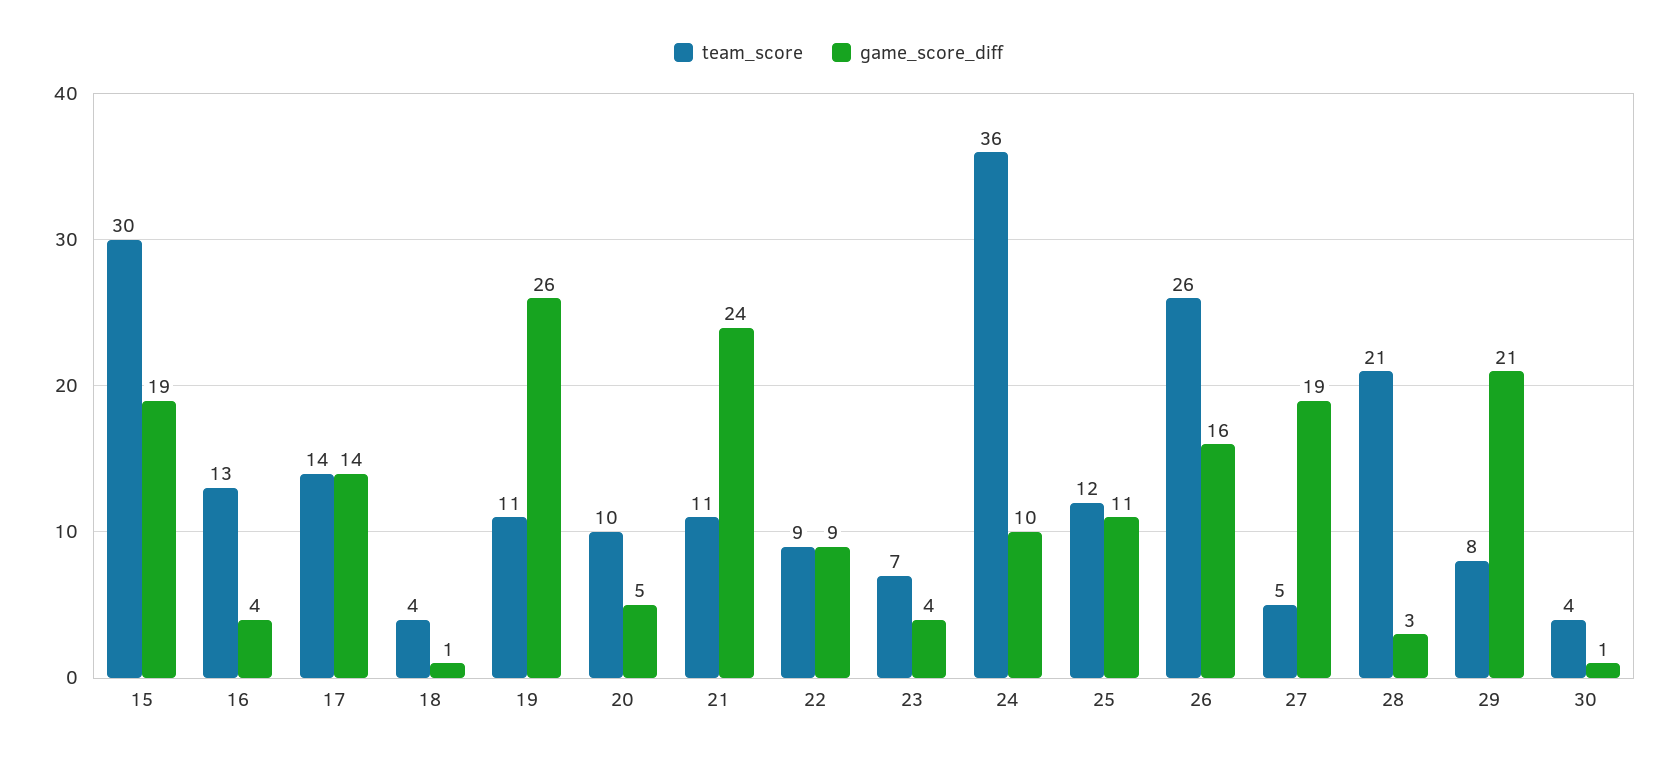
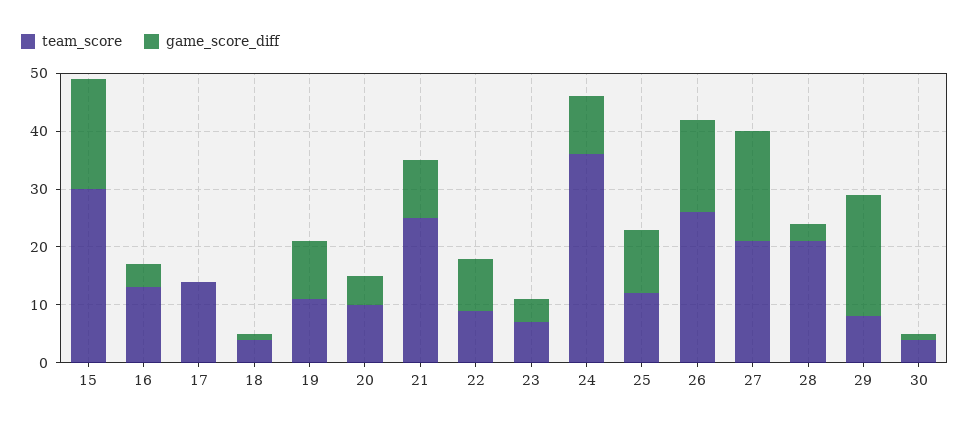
game_score_diff, 17: 14 -> 0
game_score_diff, 19: 26 -> 10
team_score, 21: 11 -> 25
game_score_diff, 21: 24 -> 10
team_score, 27: 5 -> 20

